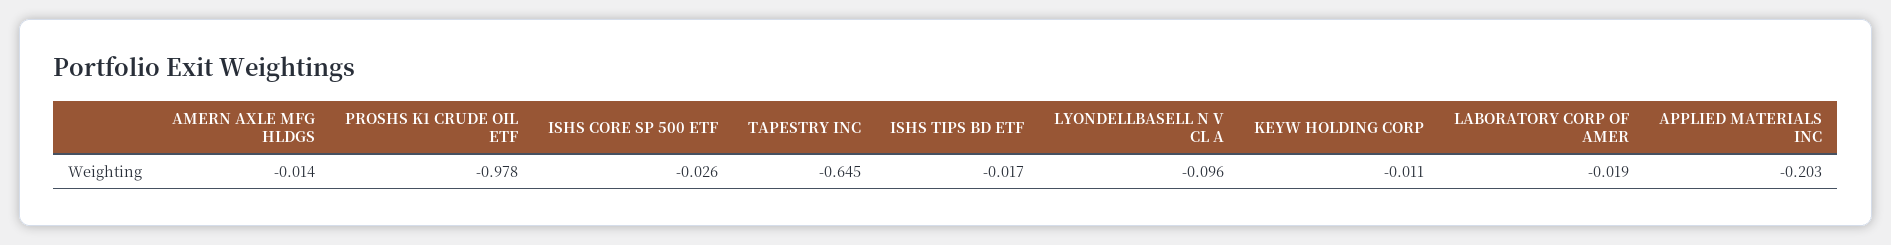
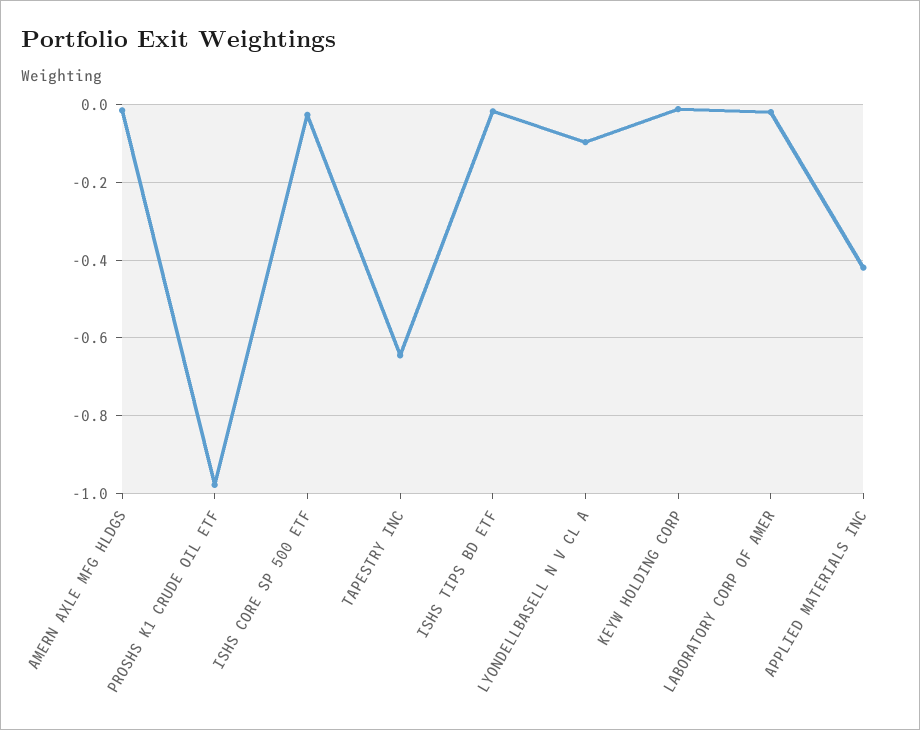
APPLIED MATERIALS INC: -0.203 -> -0.42

